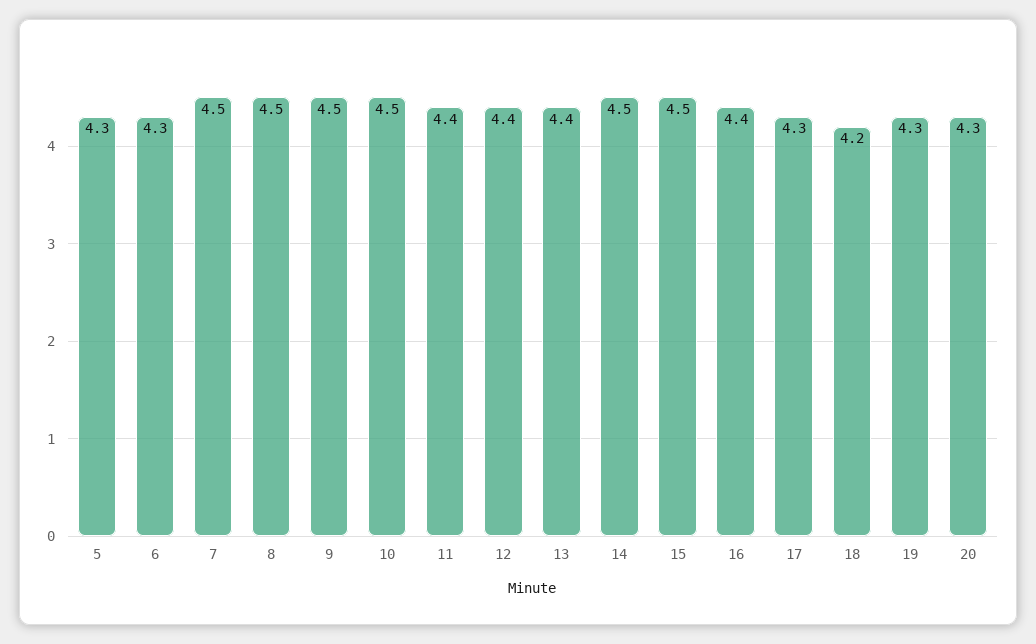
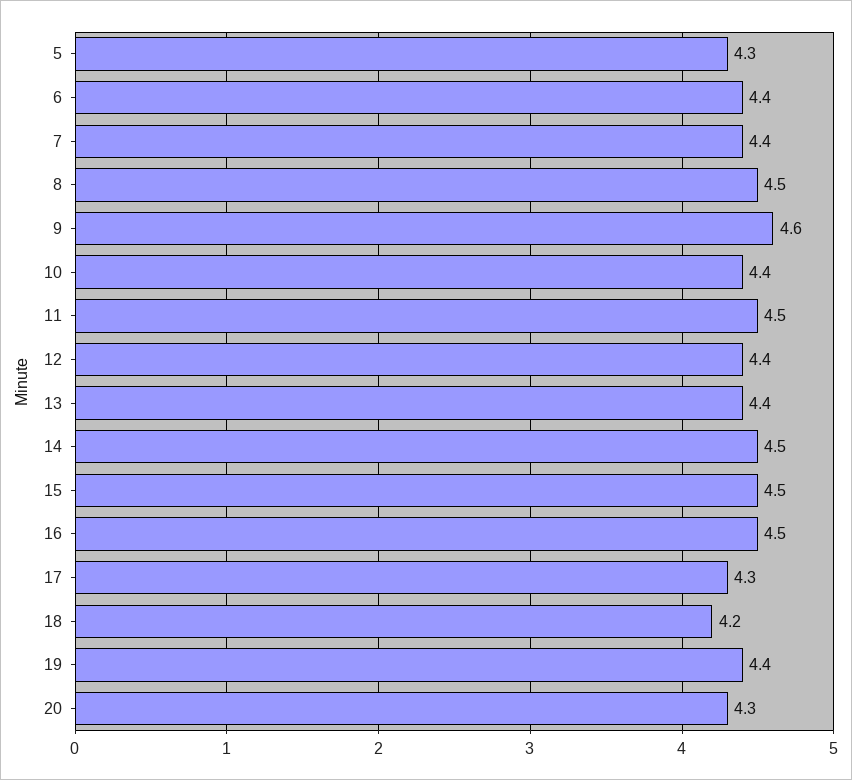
6: 4.3 -> 4.4
7: 4.5 -> 4.4
9: 4.5 -> 4.6
10: 4.5 -> 4.4
11: 4.4 -> 4.5
16: 4.4 -> 4.5
19: 4.3 -> 4.4

